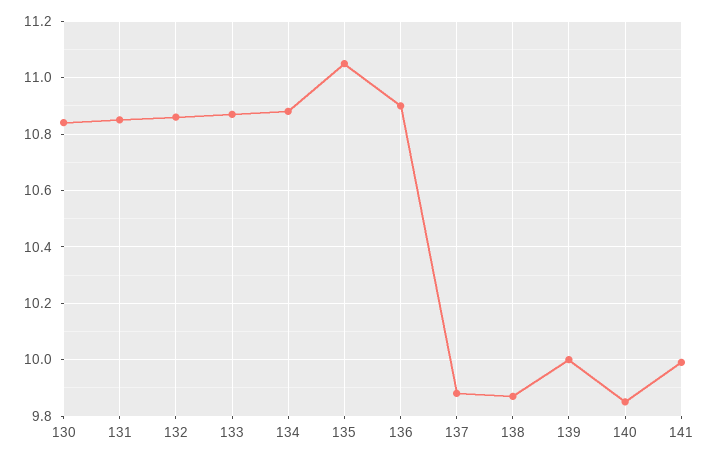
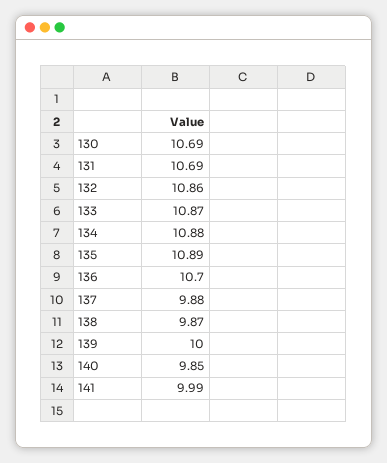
130: 10.85 -> 10.69
131: 10.85 -> 10.69
135: 11.05 -> 10.89
136: 10.9 -> 10.7

